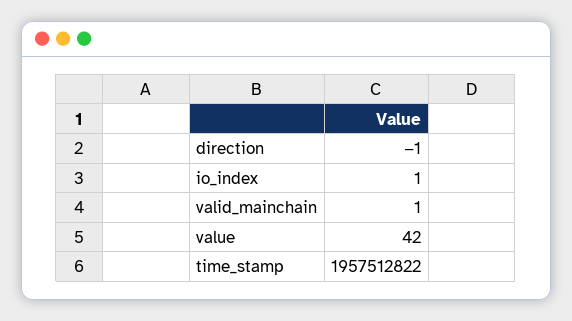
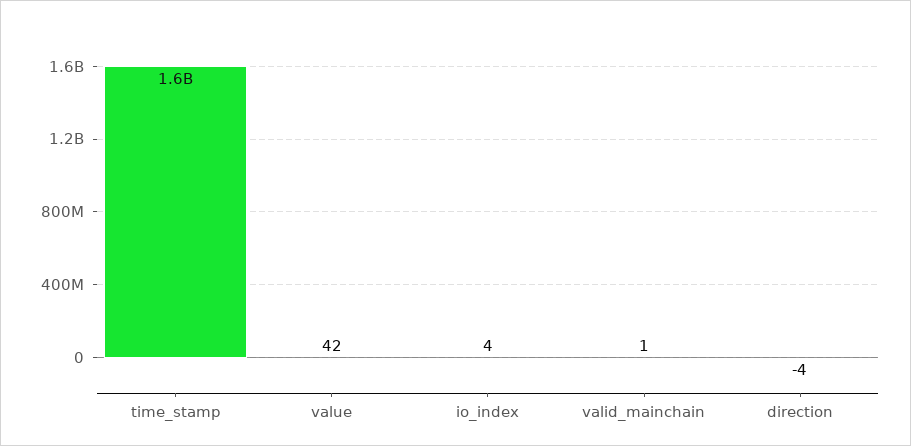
direction: -1 -> -4
io_index: 1 -> 4
time_stamp: 1957512822 -> 1600000000

